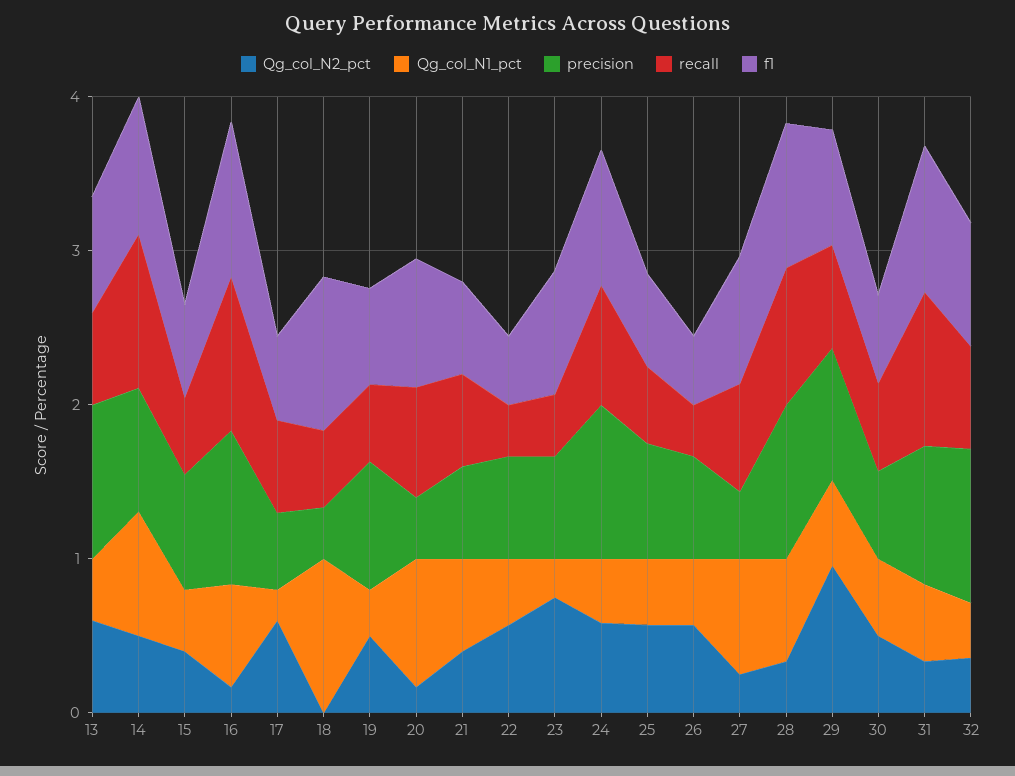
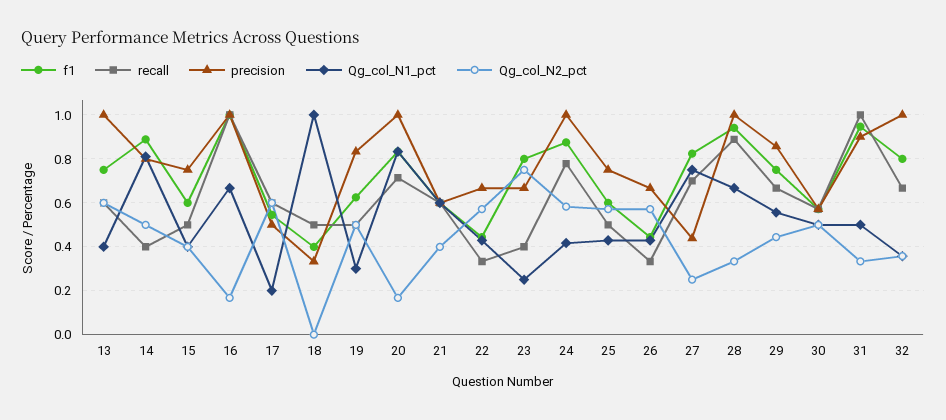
recall, 14: 1 -> 0.4
f1, 18: 1 -> 0.4
precision, 20: 0.4 -> 1
Qg_col_N2_pct, 29: 1 -> 0.45

